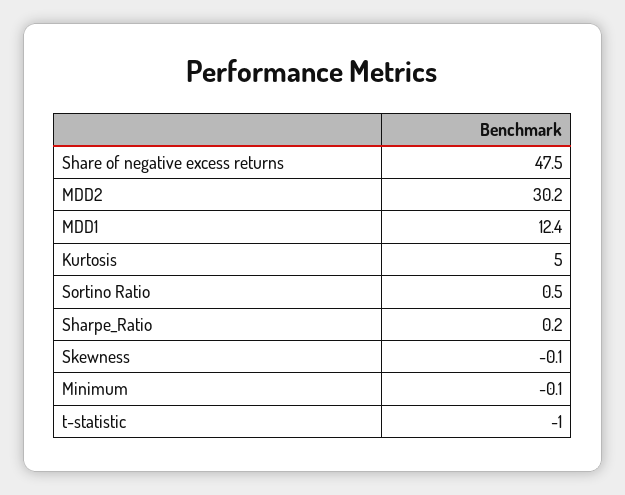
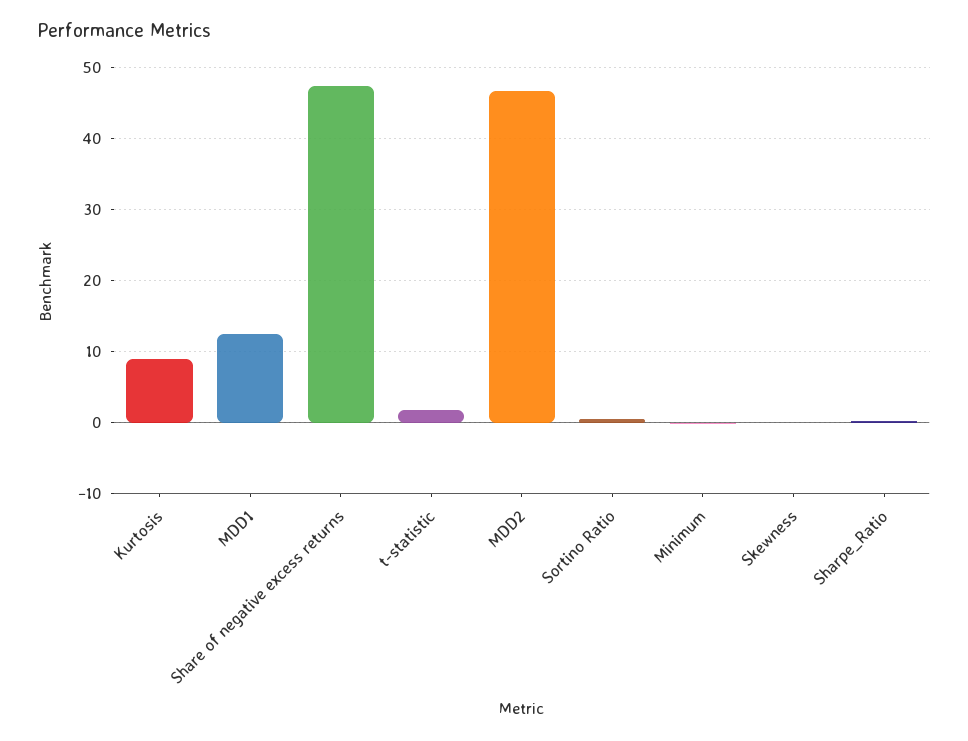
MDD2: 30.2 -> 47
Kurtosis: 5 -> 9
t-statistic: -1 -> 2

